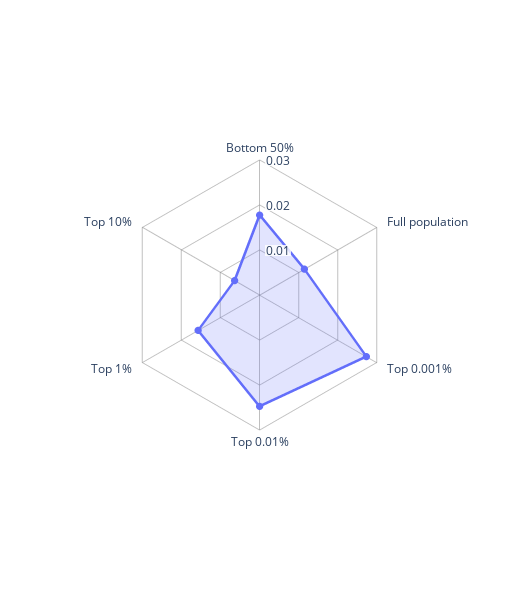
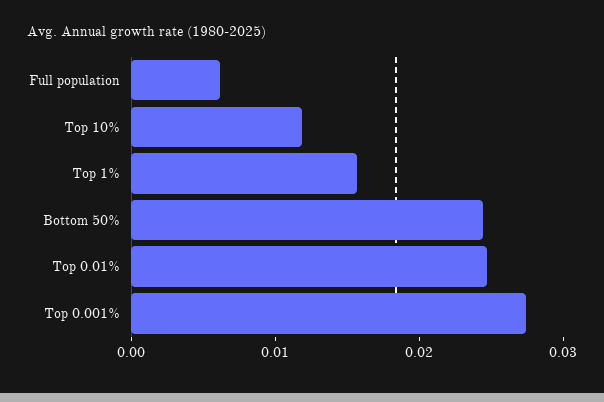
Bottom 50%: 0.018 -> 0.024
Full population: 0.012 -> 0.006
Top 10%: 0.006 -> 0.012

